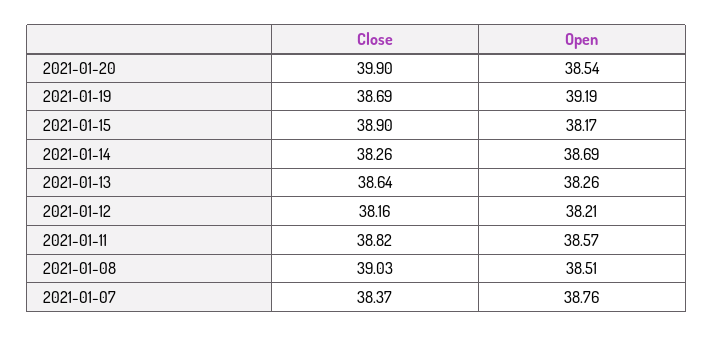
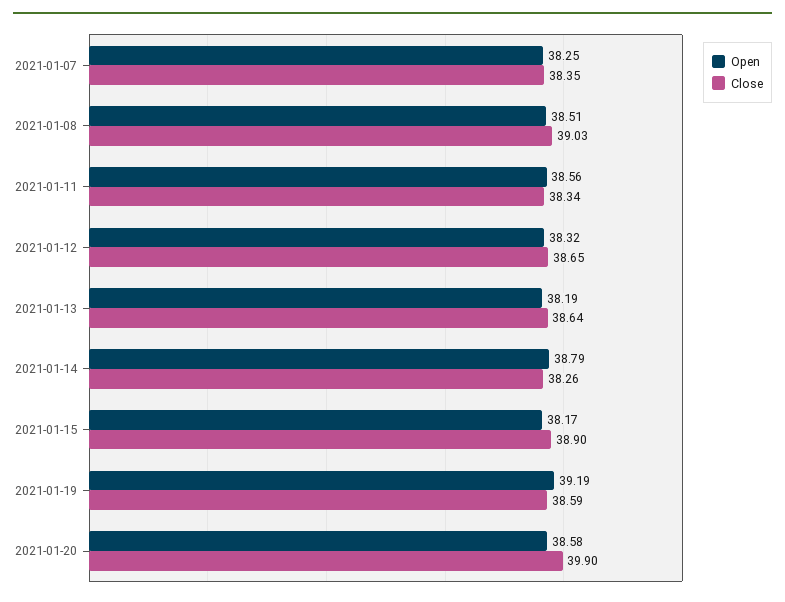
Open, 2021-01-20: 38.54 -> 38.58
Close, 2021-01-19: 38.69 -> 38.59
Open, 2021-01-14: 38.69 -> 38.79
Open, 2021-01-13: 38.26 -> 38.19
Close, 2021-01-12: 38.16 -> 38.65
Open, 2021-01-12: 38.21 -> 38.32
Close, 2021-01-11: 38.82 -> 38.34
Open, 2021-01-11: 38.57 -> 38.56
Close, 2021-01-07: 38.37 -> 38.35
Open, 2021-01-07: 38.76 -> 38.25

